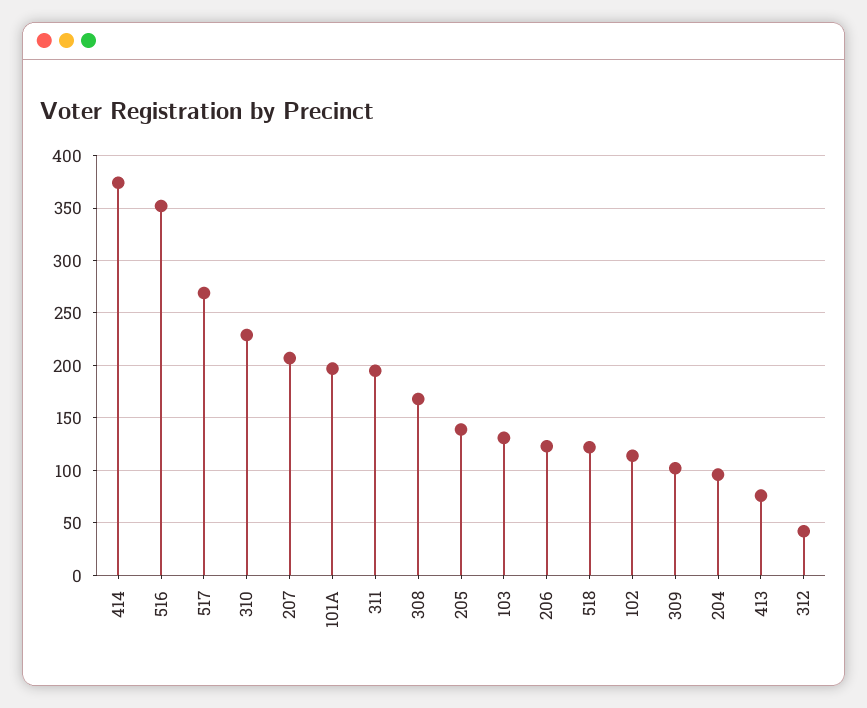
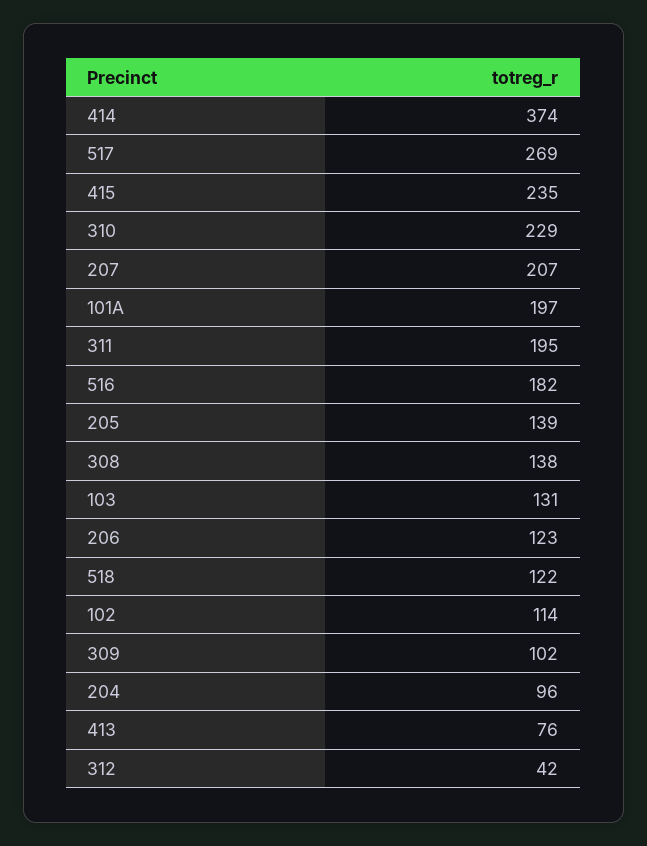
516: 350 -> 182
308: 170 -> 138
415: none -> 235

